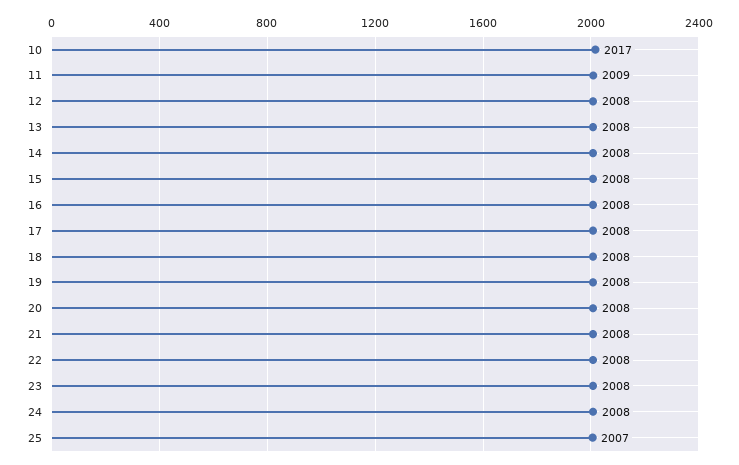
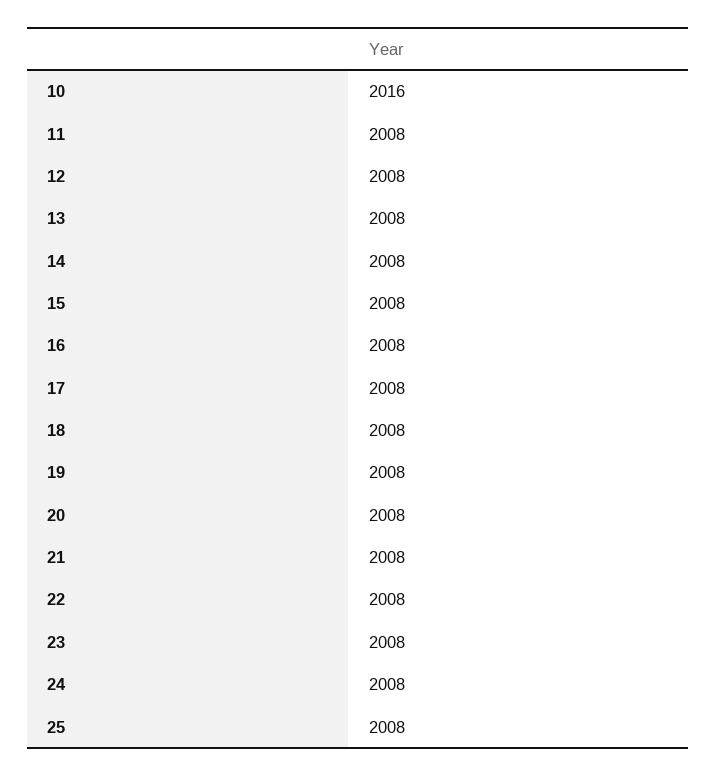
10: 2017 -> 2016
11: 2009 -> 2008
25: 2007 -> 2008

